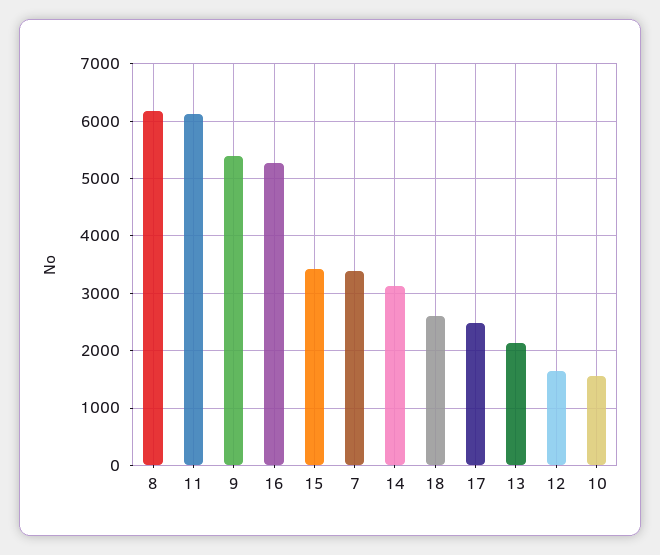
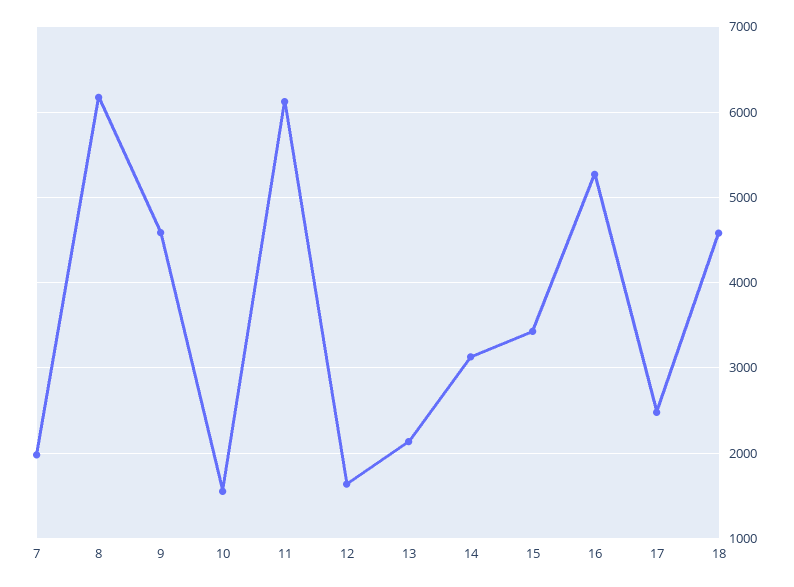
9: 5400 -> 4600
7: 3400 -> 2000
18: 2600 -> 4600

